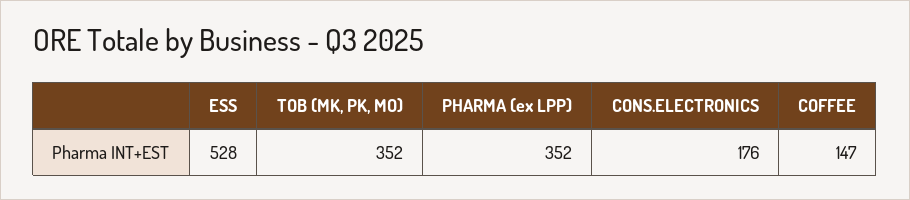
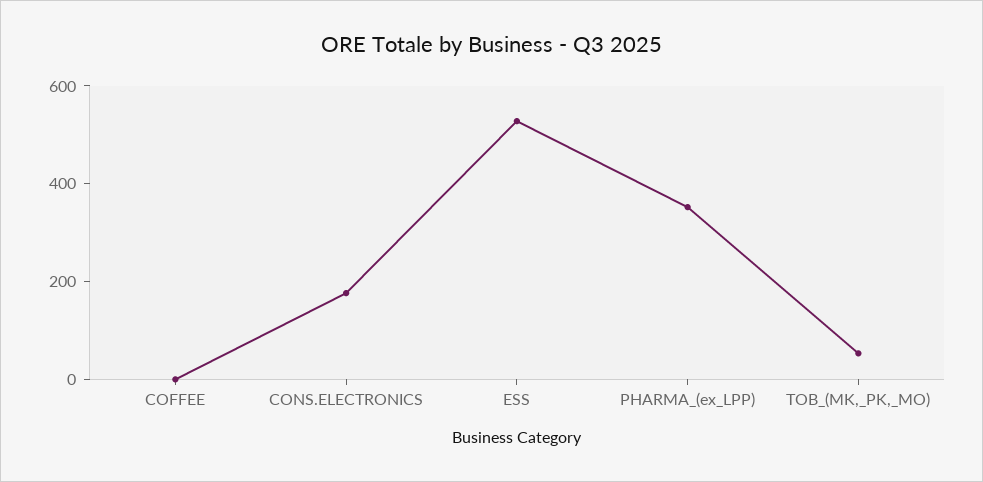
TOB (MK, PK, MO): 352 -> 50
COFFEE: 147 -> 0

